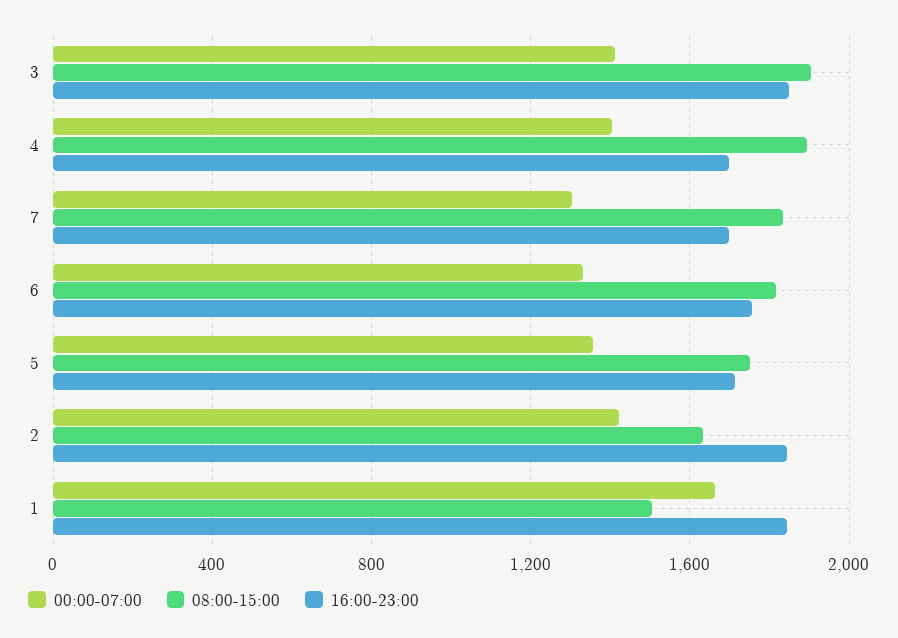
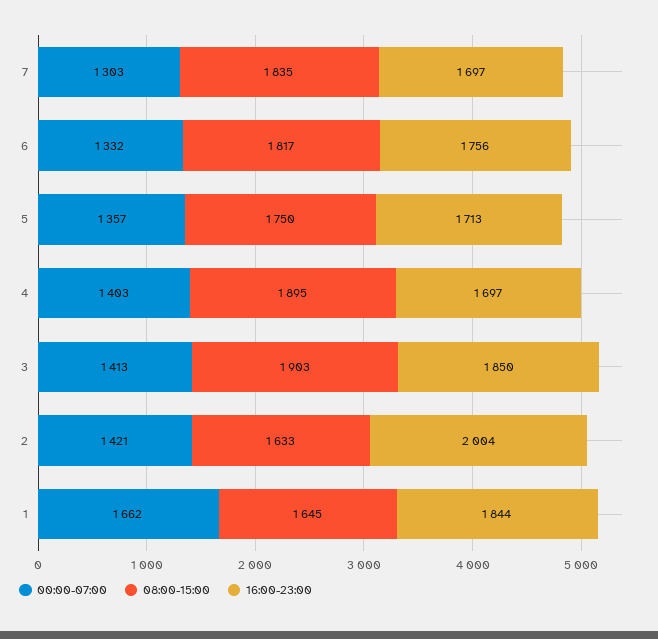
16:00-23:00, 2: 1850 -> 2004
08:00-15:00, 1: 1500 -> 1645

